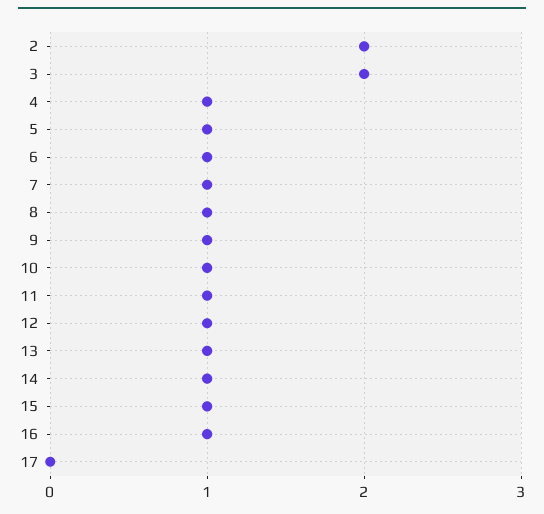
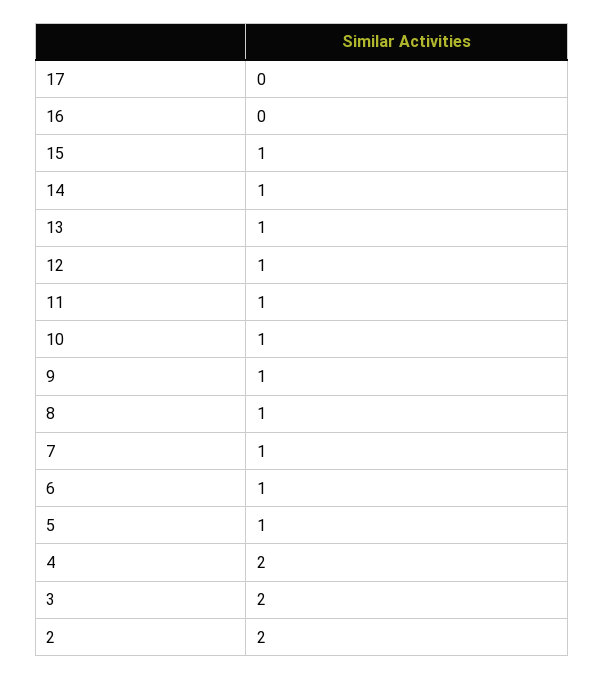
4: 1 -> 2
16: 1 -> 0

